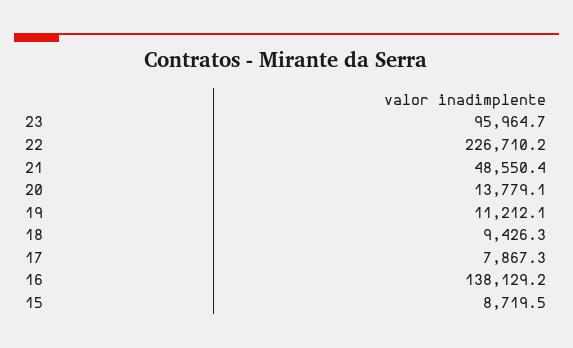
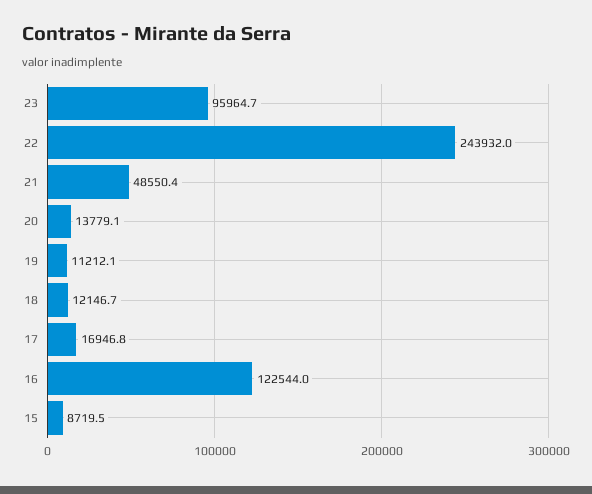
22: 226710.2 -> 243932
18: 9426.3 -> 12146.7
17: 7867.3 -> 16946.8
16: 138129.2 -> 122544

